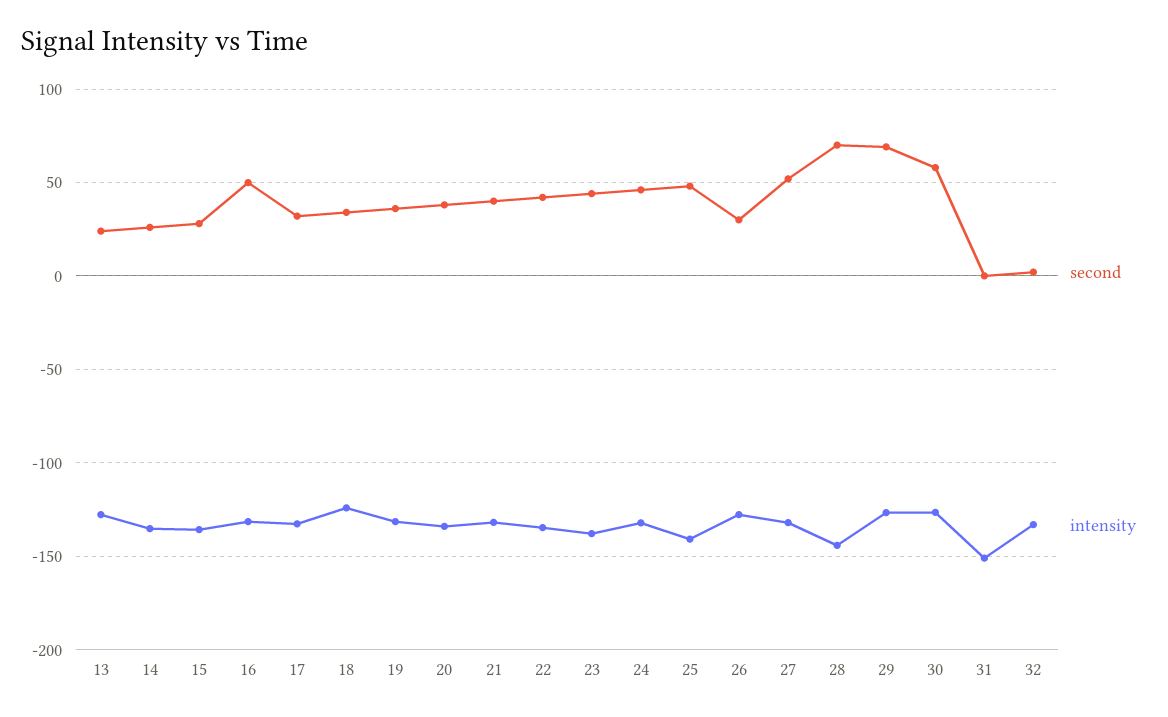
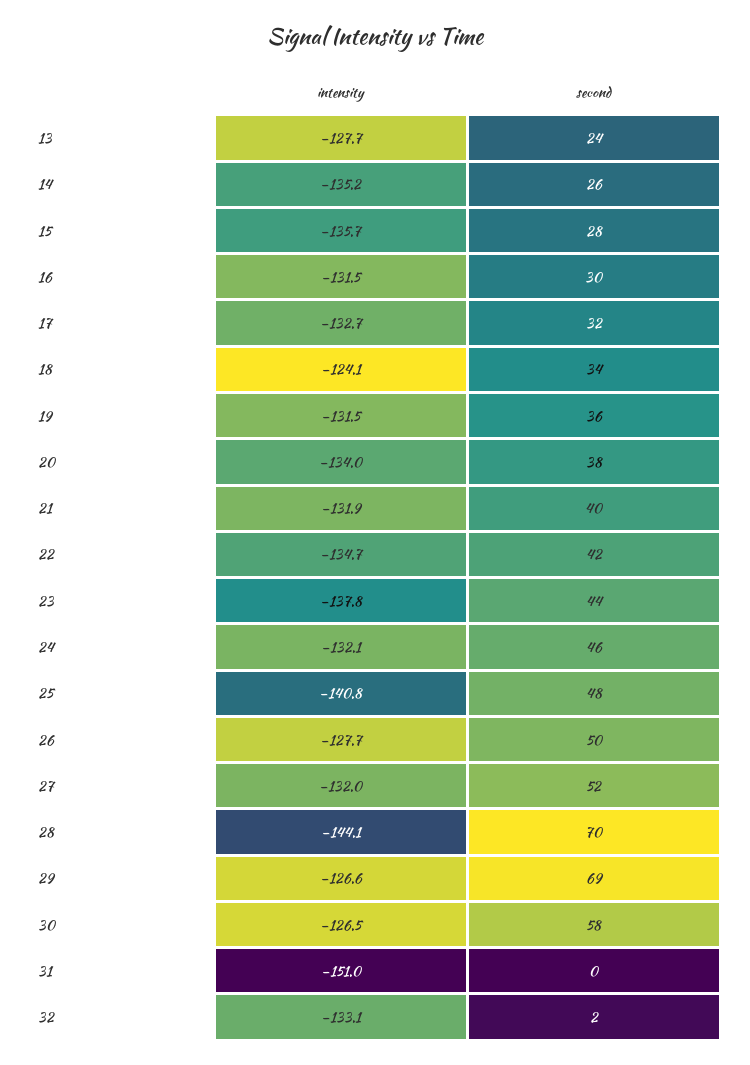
second, 16: 50 -> 30
second, 26: 30 -> 50

